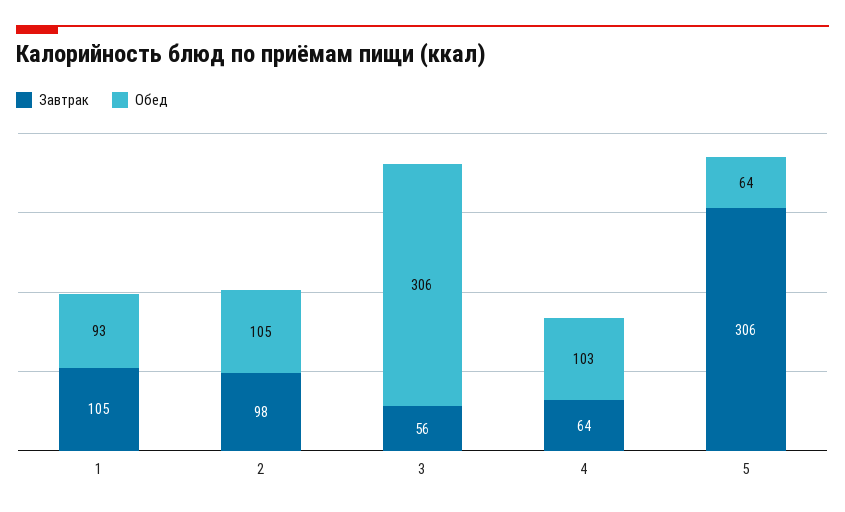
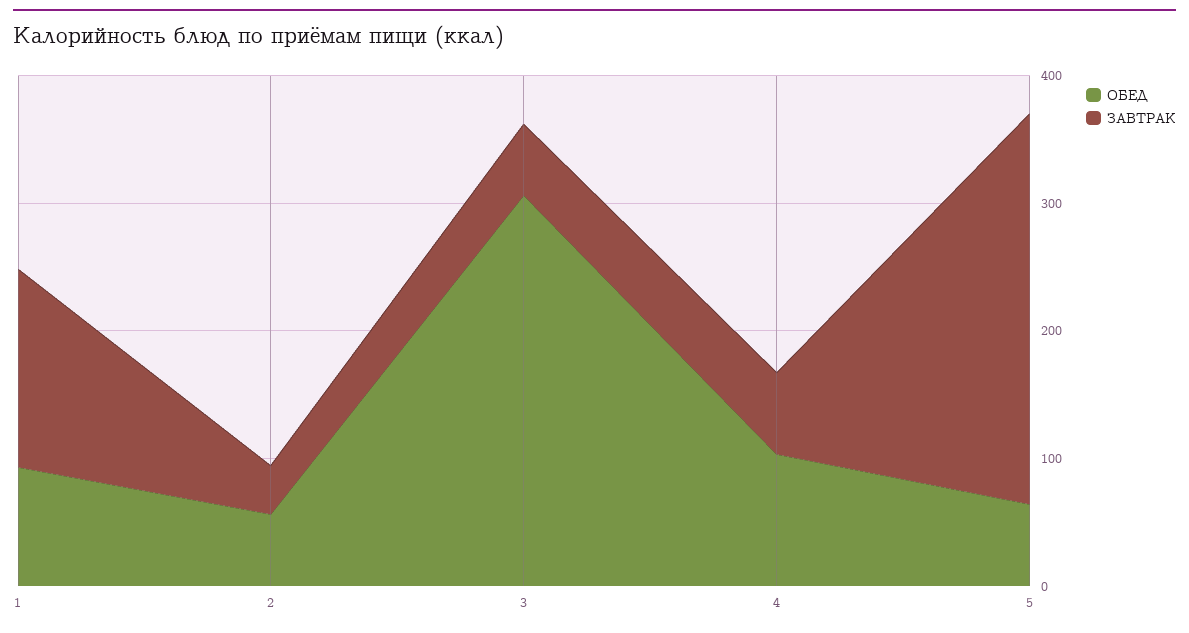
Завтрак, 1: 105 -> 160
Завтрак, 2: 98 -> 40
Обед, 2: 105 -> 60

